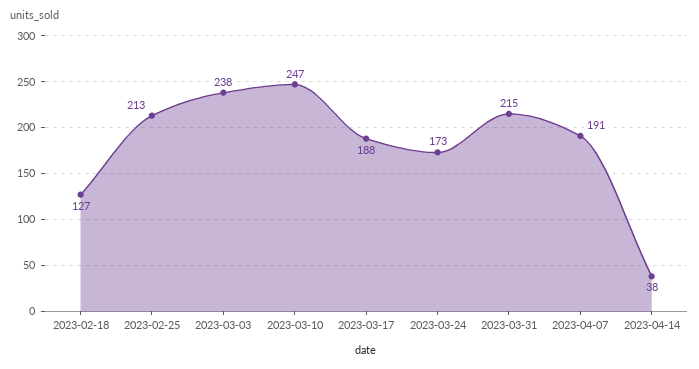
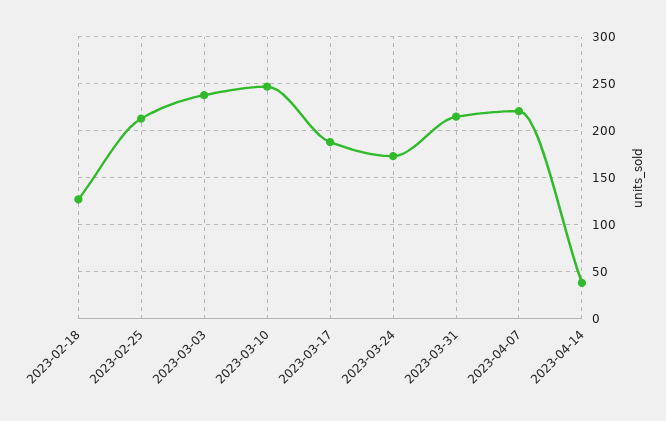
2023-04-07: 191 -> 220

